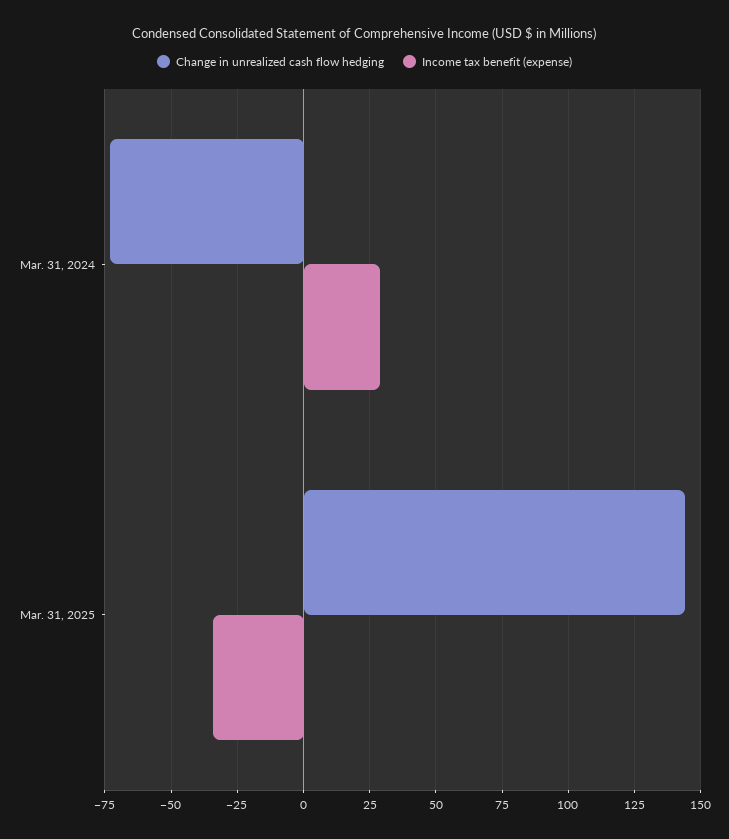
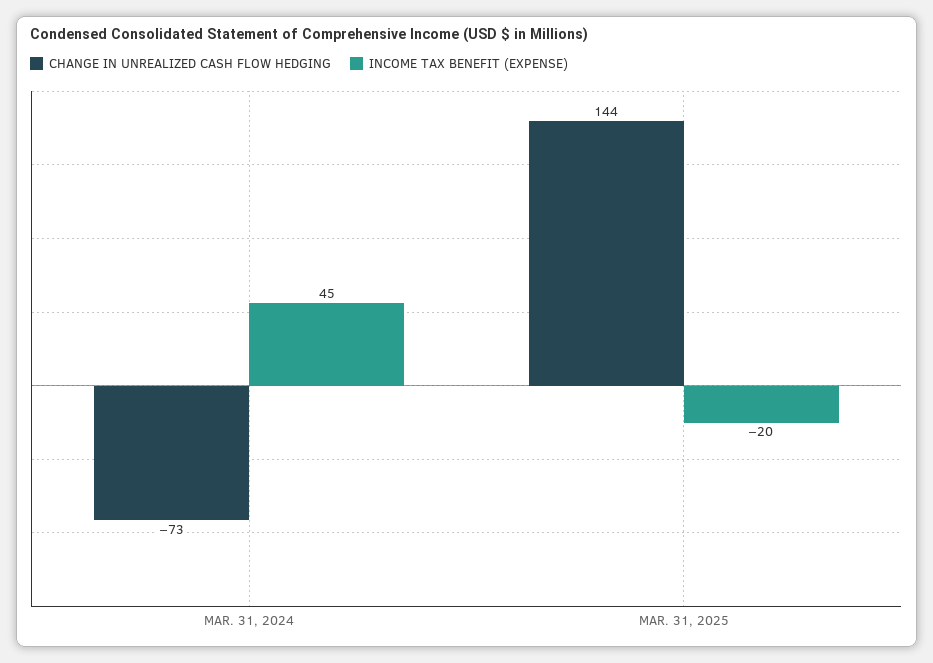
Income tax benefit (expense), Mar. 31, 2024: 30 -> 45
Income tax benefit (expense), Mar. 31, 2025: -35 -> -20

